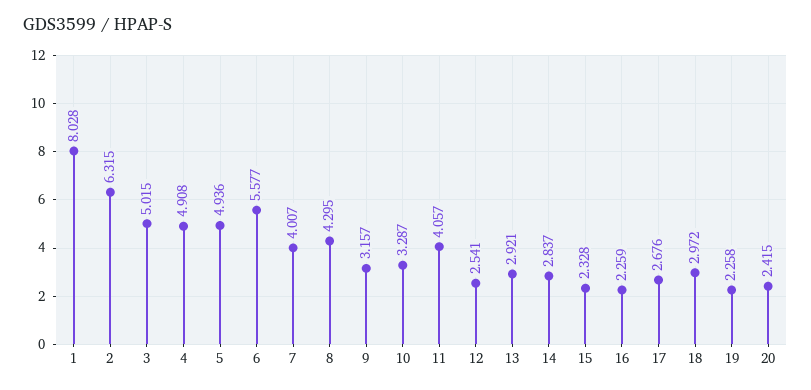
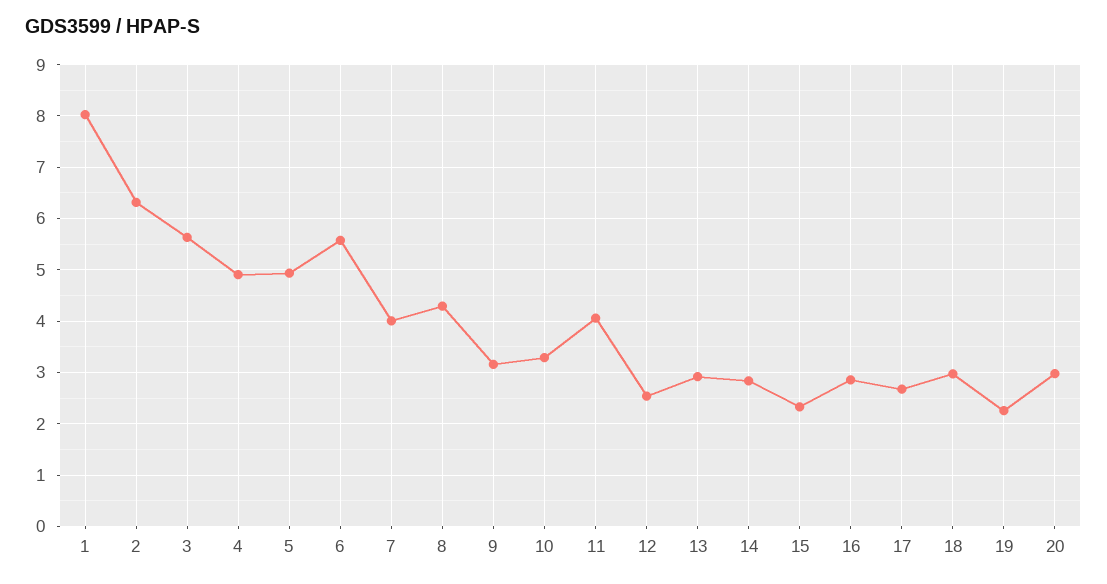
3: 5.015 -> 5.6
16: 2.259 -> 2.8
20: 2.415 -> 3

